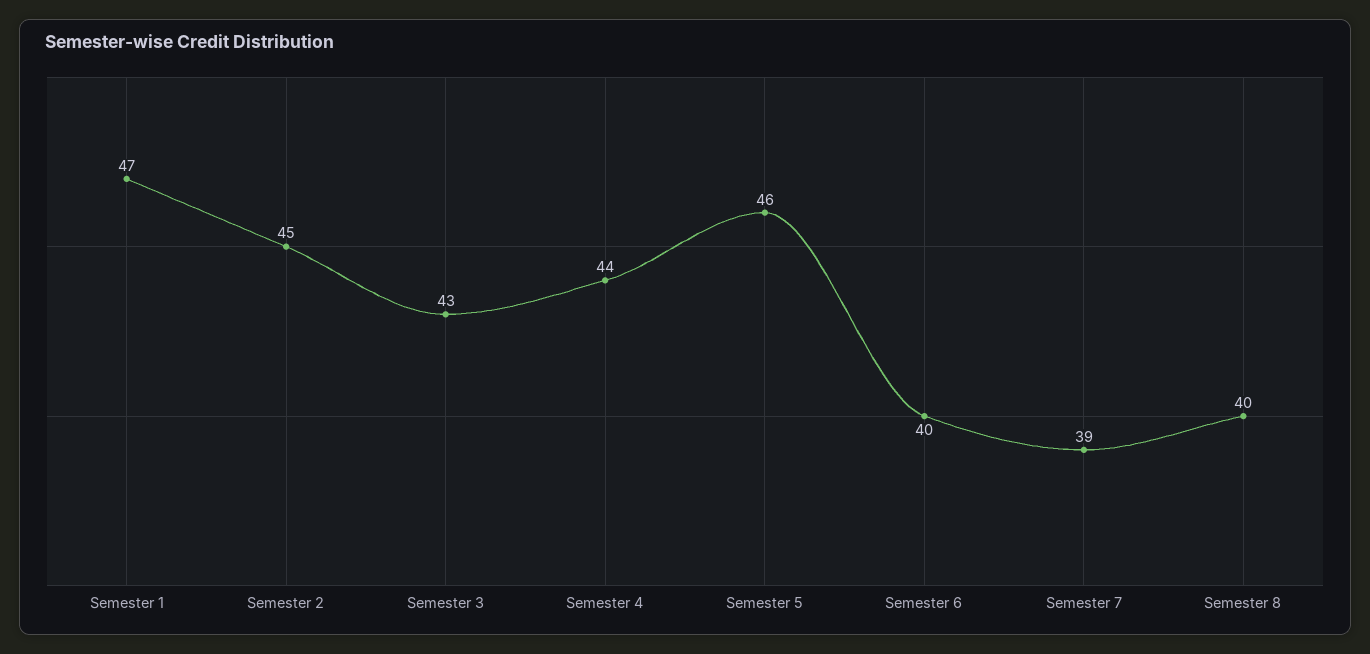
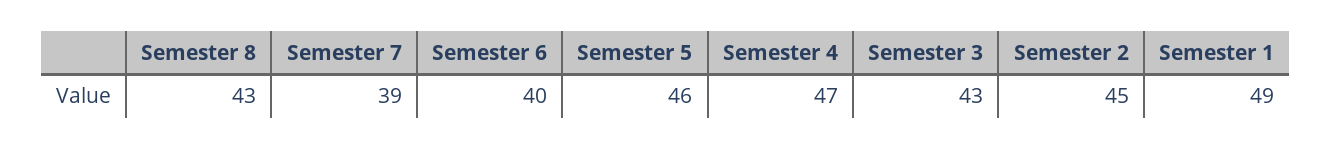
Semester 1: 47 -> 49
Semester 4: 44 -> 47
Semester 8: 40 -> 43

